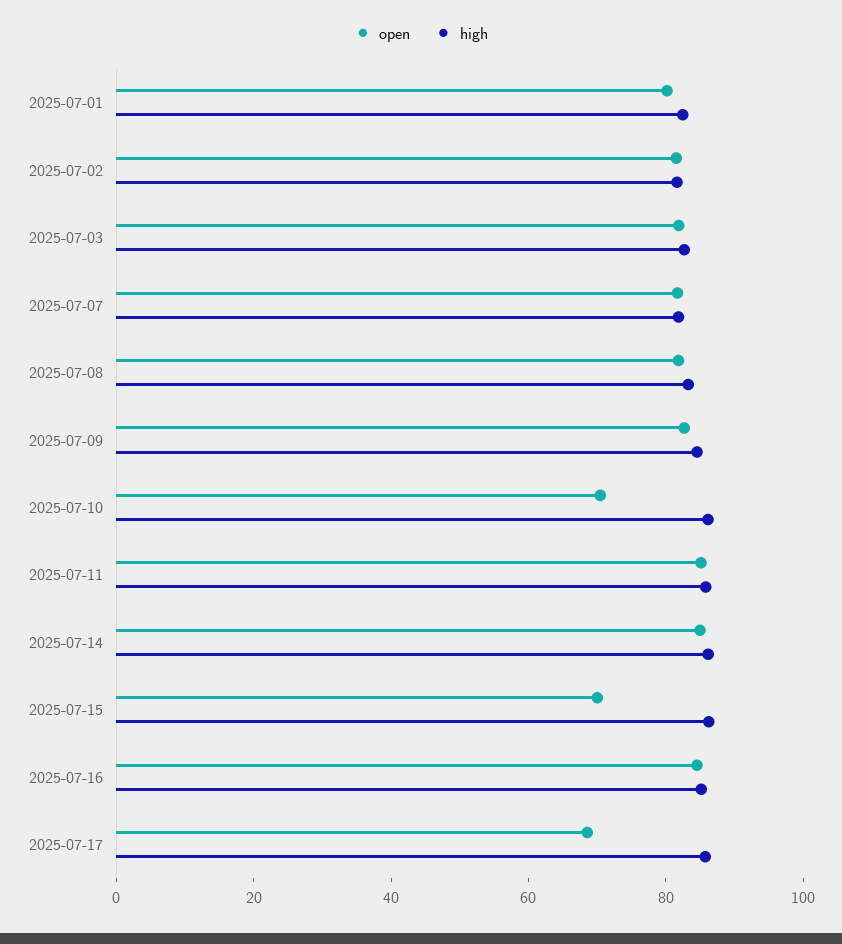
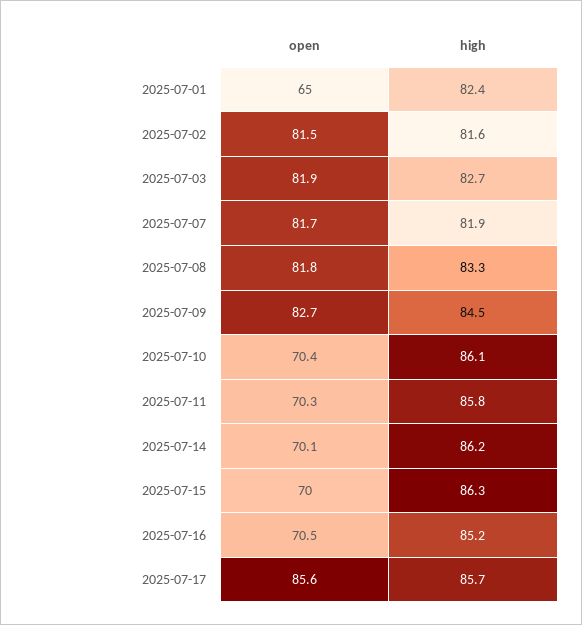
open, 2025-07-01: 80 -> 65
open, 2025-07-11: 85 -> 70.3
open, 2025-07-14: 85 -> 70.1
open, 2025-07-16: 85 -> 70.5
open, 2025-07-17: 70 -> 85.6

